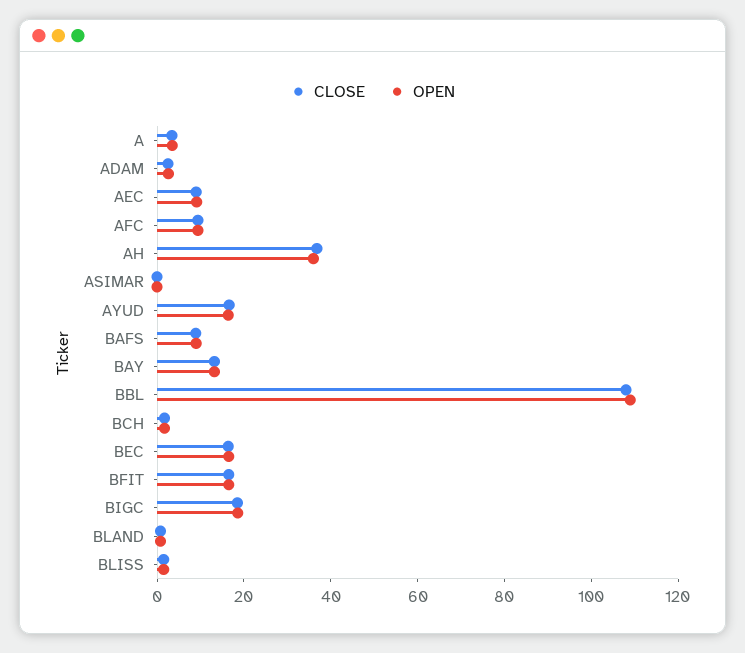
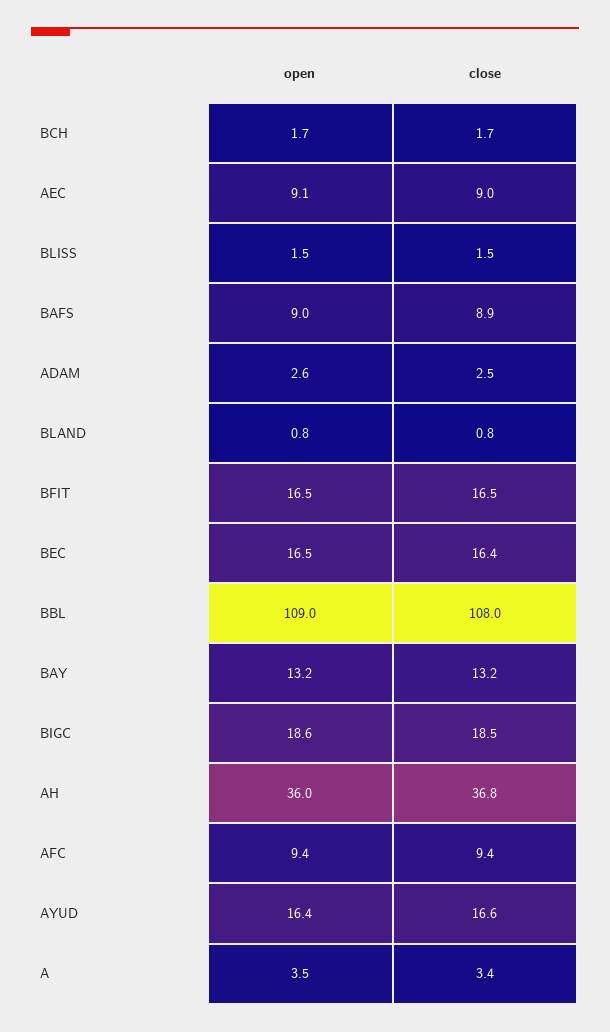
CLOSE, ASIMAR: 0 -> none
OPEN, ASIMAR: 0 -> none

